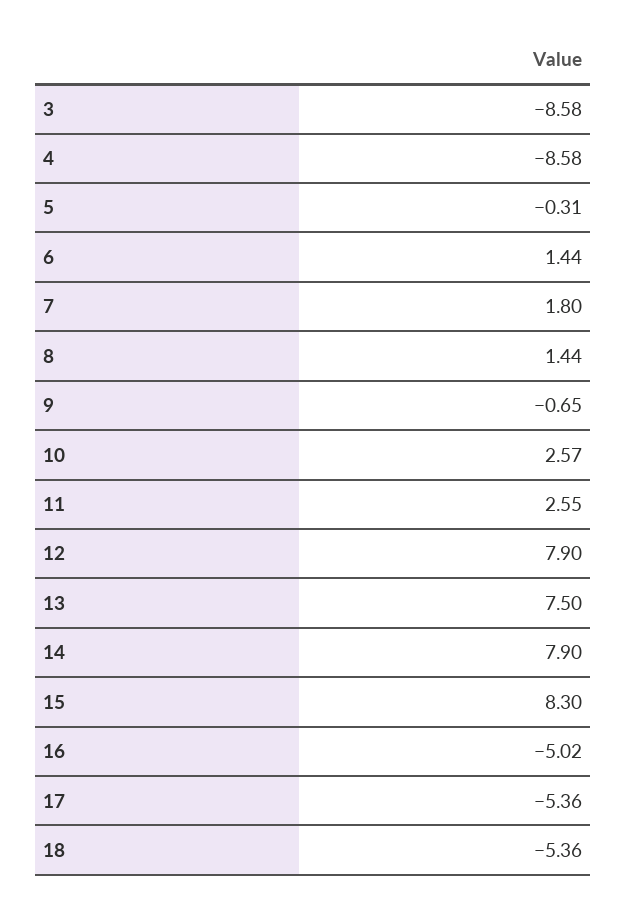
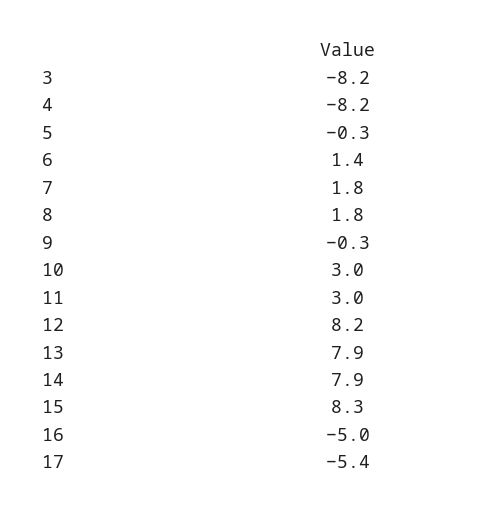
3: -8.58 -> -8.2
4: -8.58 -> -8.2
8: 1.44 -> 1.8
9: -0.65 -> -0.3
10: 2.57 -> 3
11: 2.55 -> 3
12: 7.9 -> 8.2
13: 7.5 -> 7.9
18: -5.36 -> none

